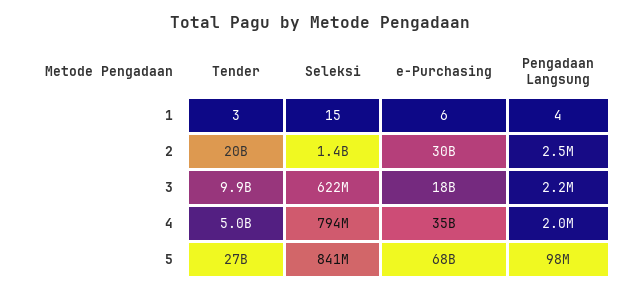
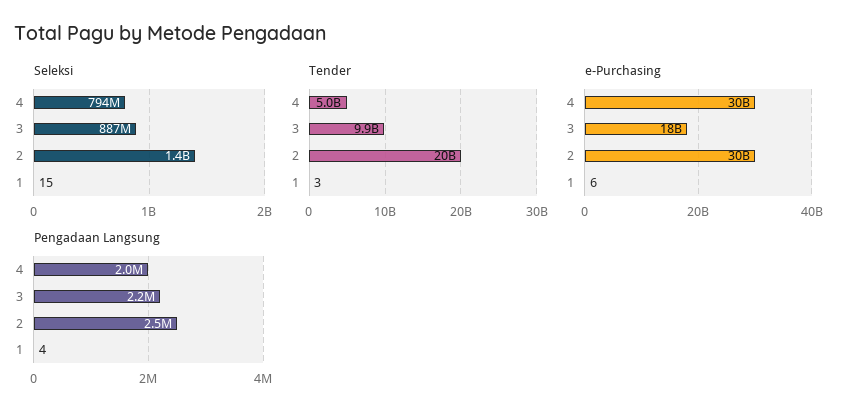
Seleksi, 3: 622000000 -> 887000000
e-Purchasing, 4: 35000000000 -> 30000000000
Tender, 5: 27000000000 -> none
Seleksi, 5: 841000000 -> none
e-Purchasing, 5: 68000000000 -> none
Pengadaan Langsung, 5: 98000000 -> none

